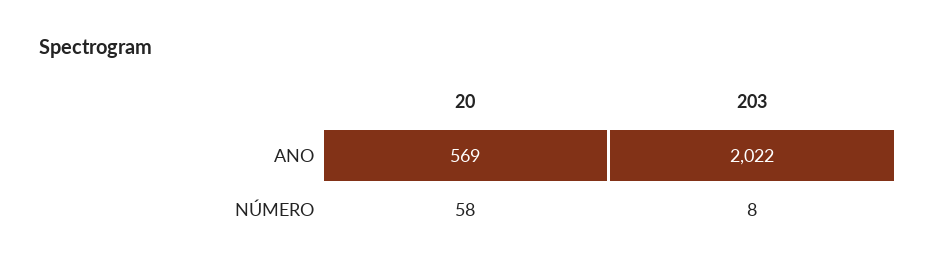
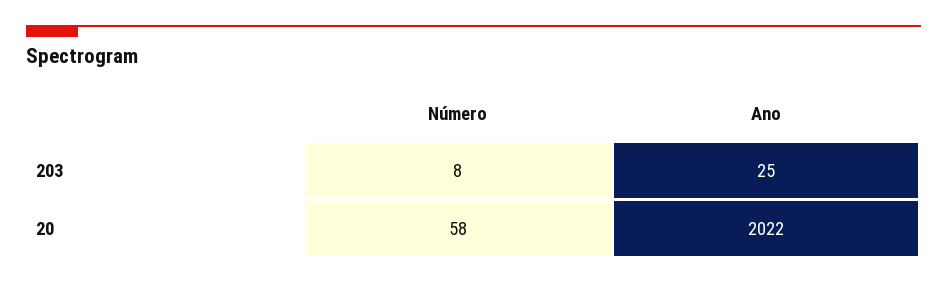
20, ANO: 569 -> 2022
203, ANO: 2022 -> 25

